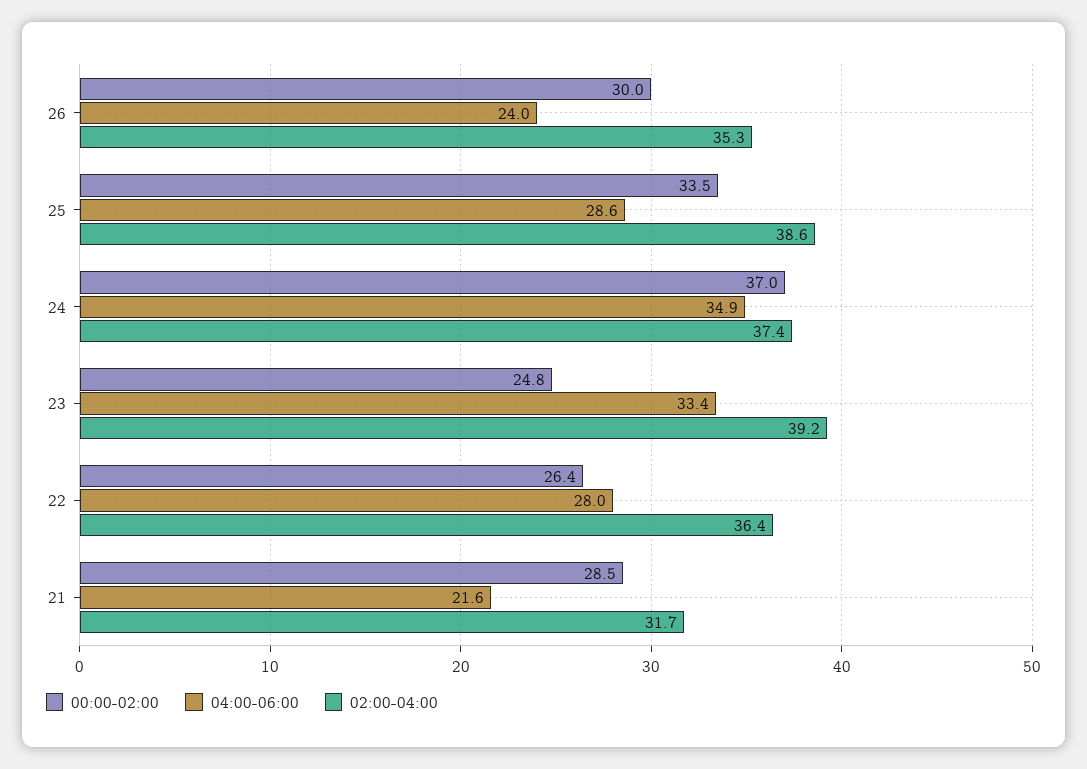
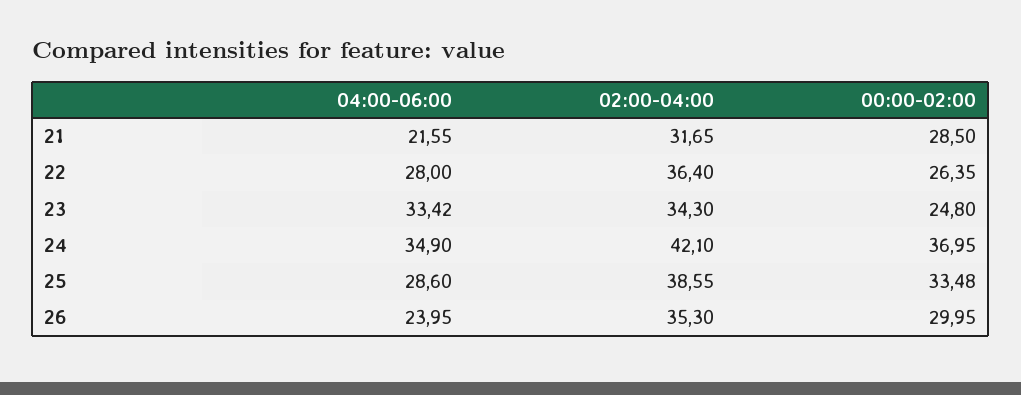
02:00-04:00, 24: 37.4 -> 42.1
02:00-04:00, 23: 39.2 -> 34.3

